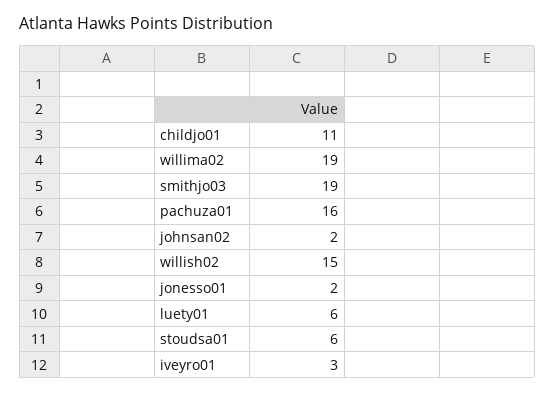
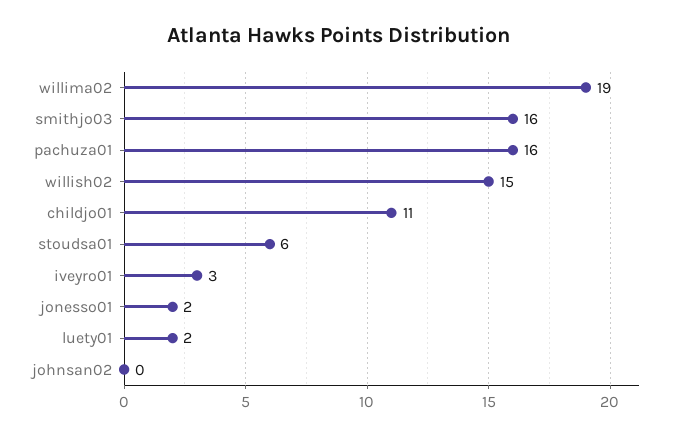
smithjo03: 19 -> 16
johnsan02: 2 -> 0
luety01: 6 -> 2

